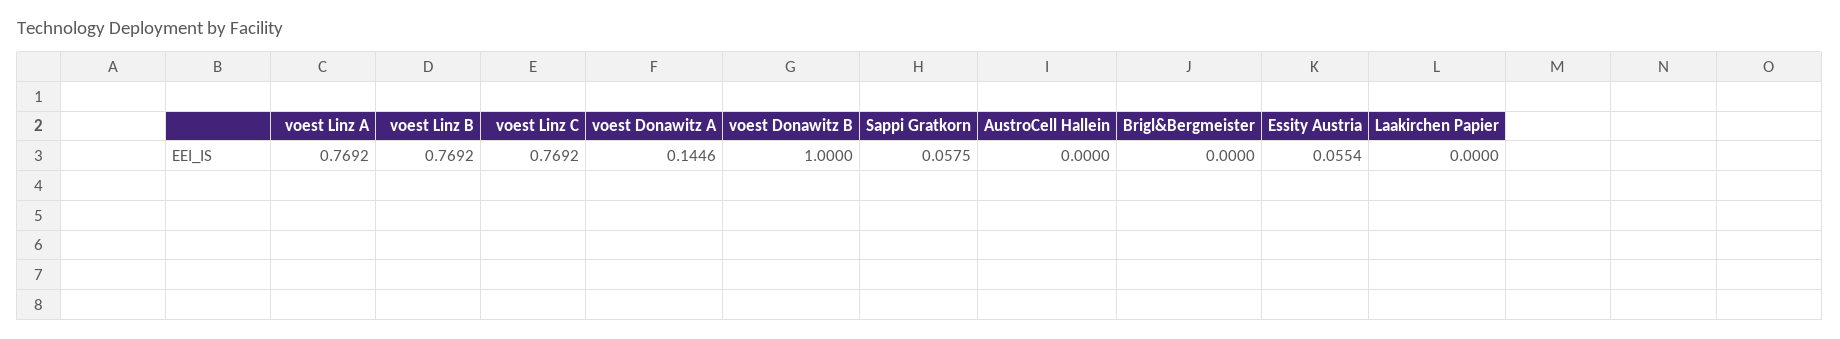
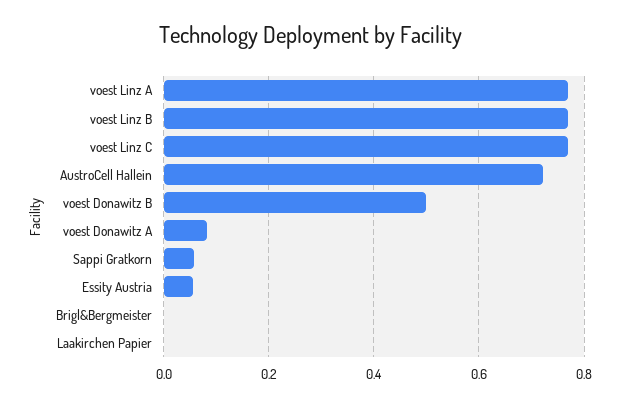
voest Donawitz A: 0.1446 -> 0.08
voest Donawitz B: 1 -> 0.5
AustroCell Hallein: 0 -> 0.72

